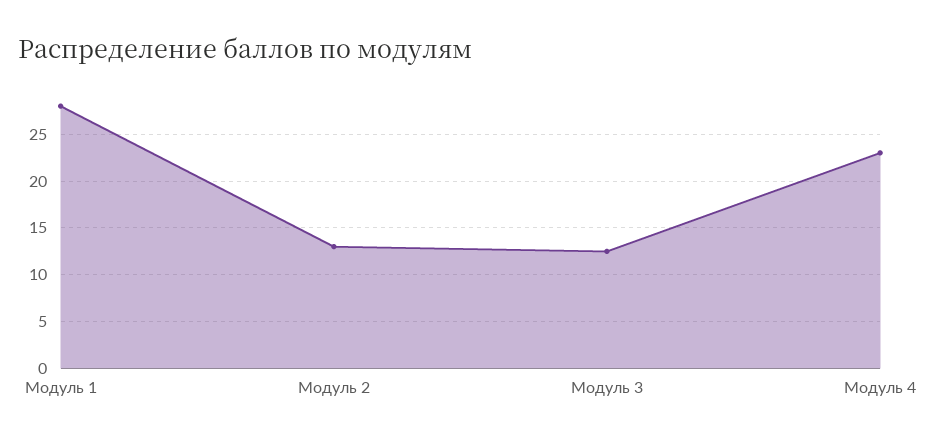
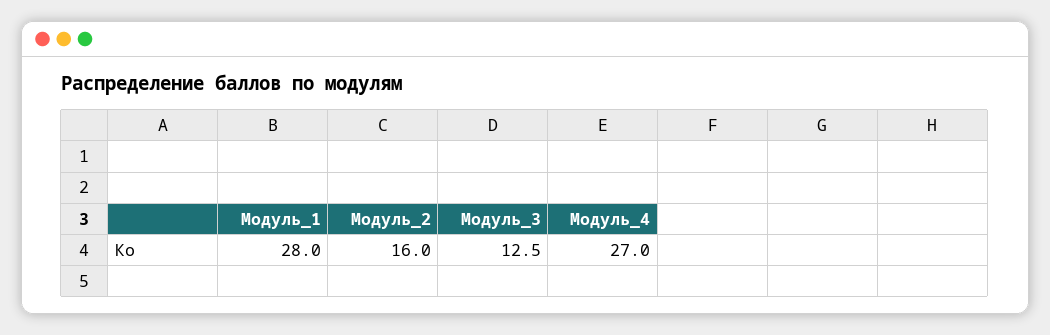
Модуль 2: 13 -> 16
Модуль 4: 23 -> 27

